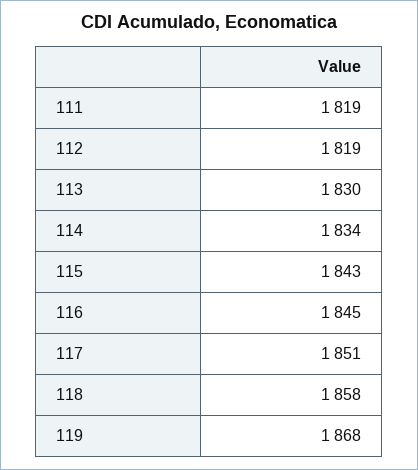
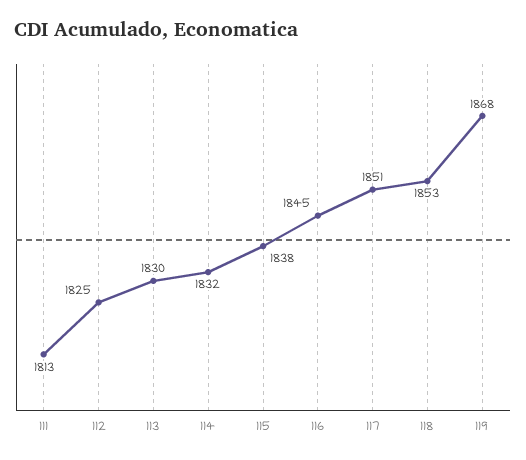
111: 1819 -> 1813
112: 1819 -> 1825
114: 1834 -> 1832
115: 1843 -> 1838
118: 1858 -> 1853

